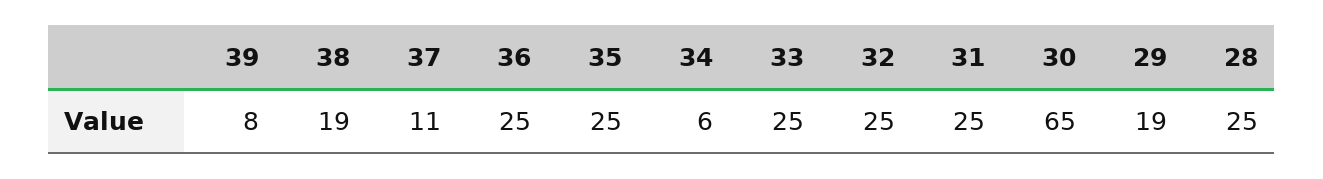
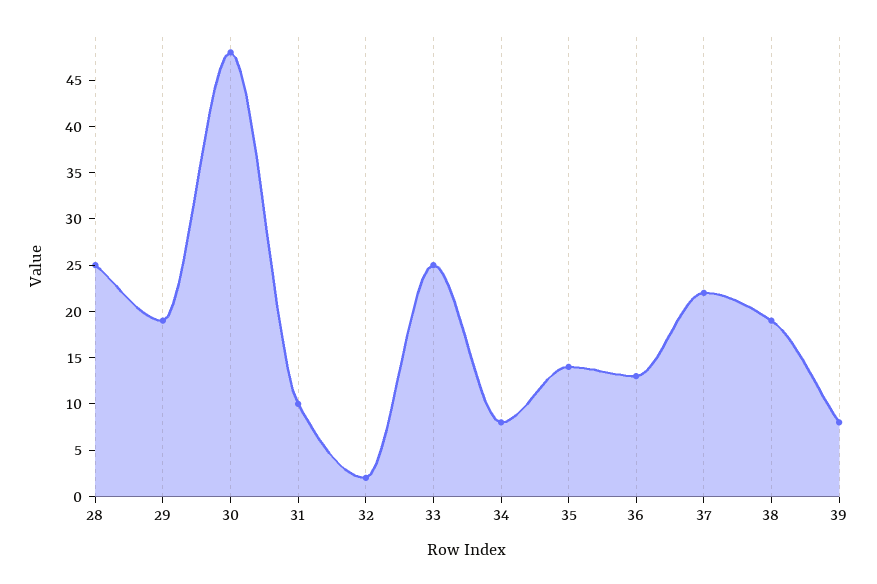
37: 11 -> 22
36: 25 -> 13
35: 25 -> 14
34: 6 -> 8
32: 25 -> 2
31: 25 -> 10
30: 65 -> 48

